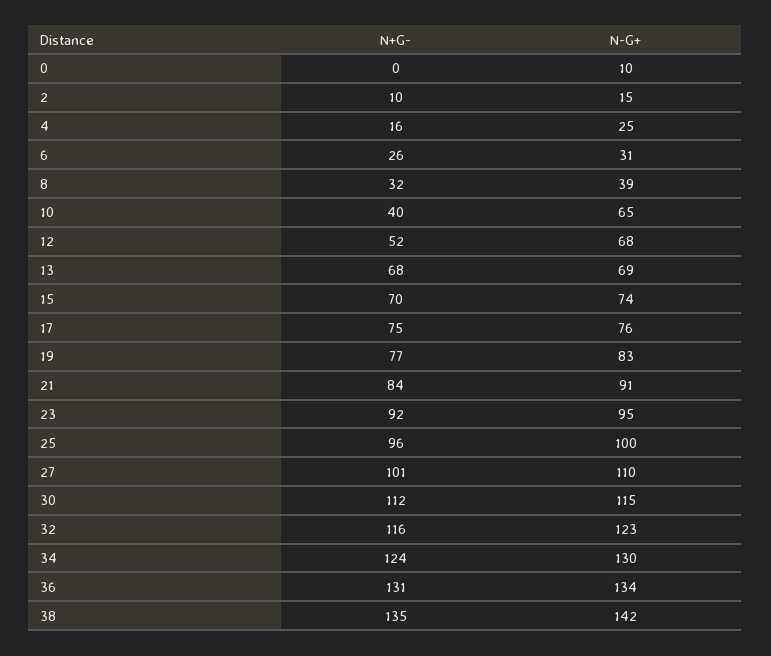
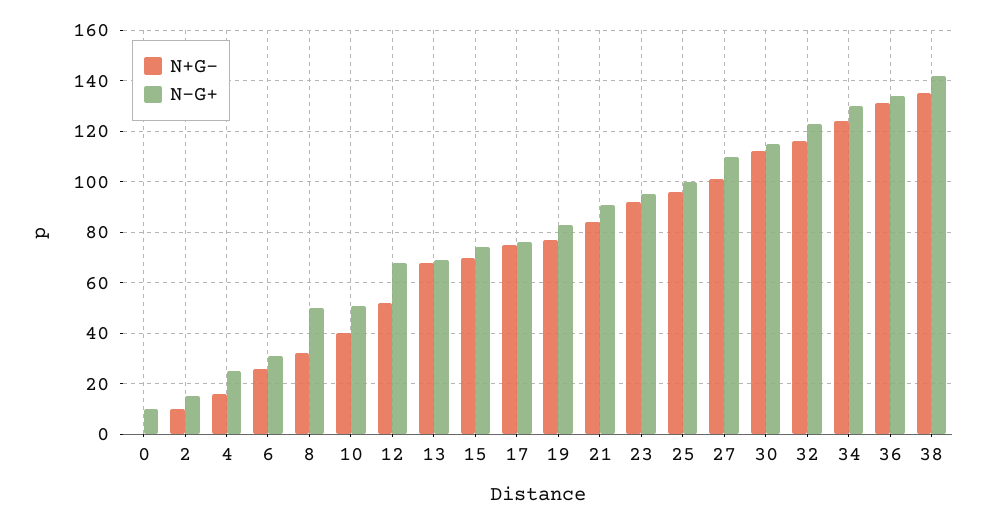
N-G+, 8: 39 -> 50
N-G+, 10: 65 -> 50

